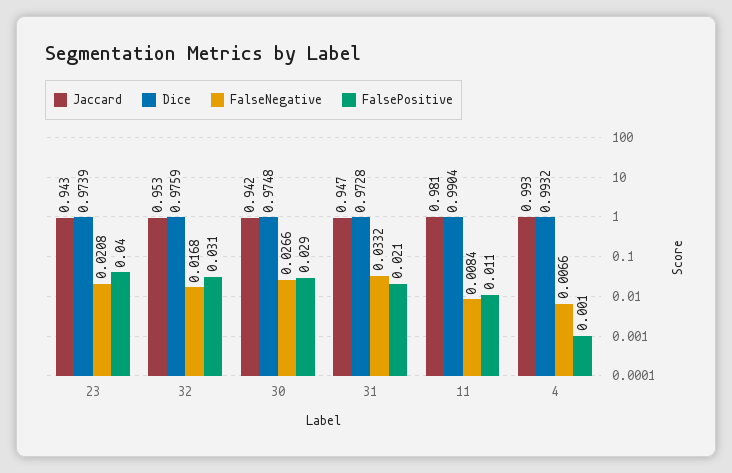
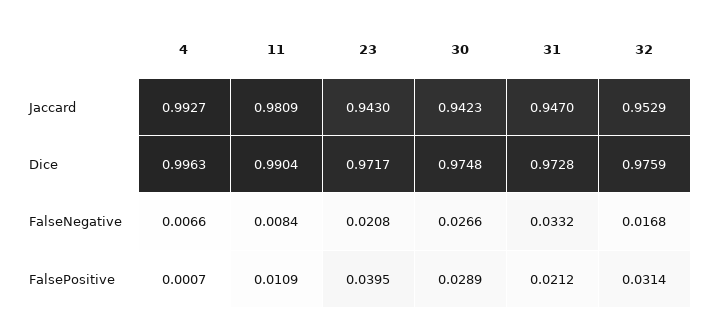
Dice, 23: 0.9739 -> 0.9717
Dice, 4: 0.9932 -> 0.9963

